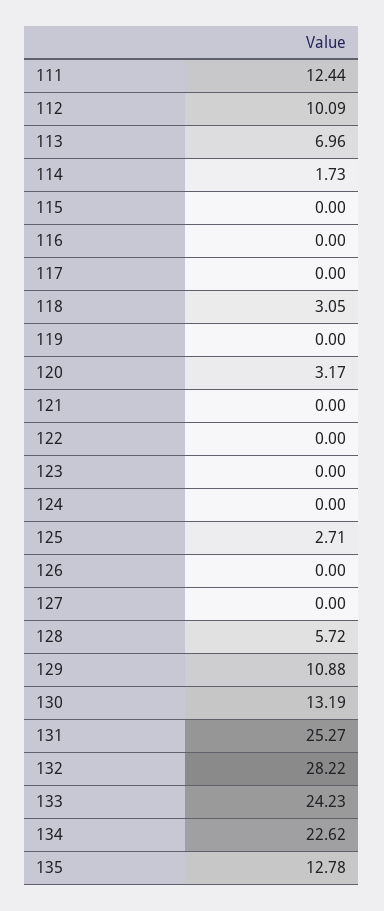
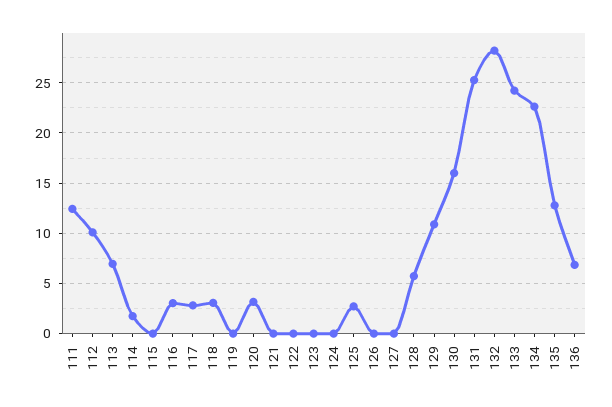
116: 0 -> 3
117: 0 -> 3
130: 13.19 -> 16
136: none -> 7

